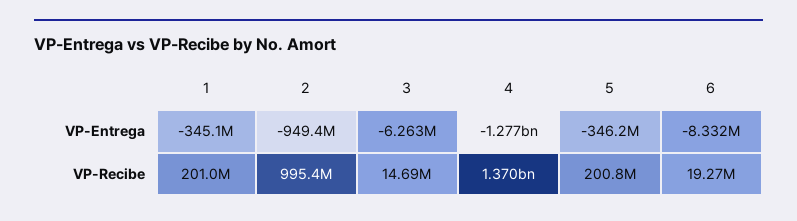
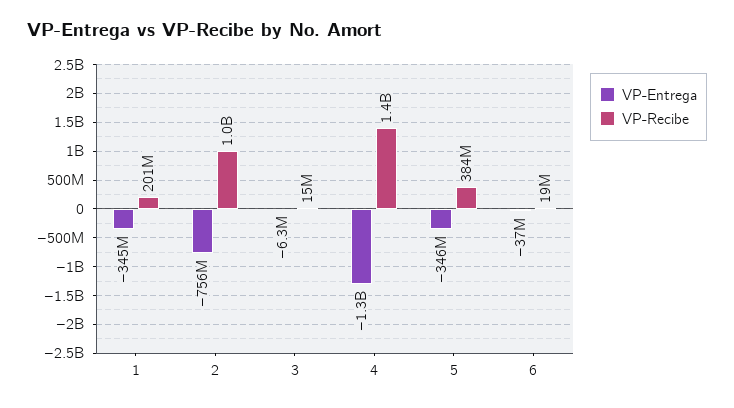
VP-Entrega, 2: -949400000 -> -756000000
VP-Entrega, 6: -8332000 -> -37000000
VP-Recibe, 5: 200800000 -> 384000000

